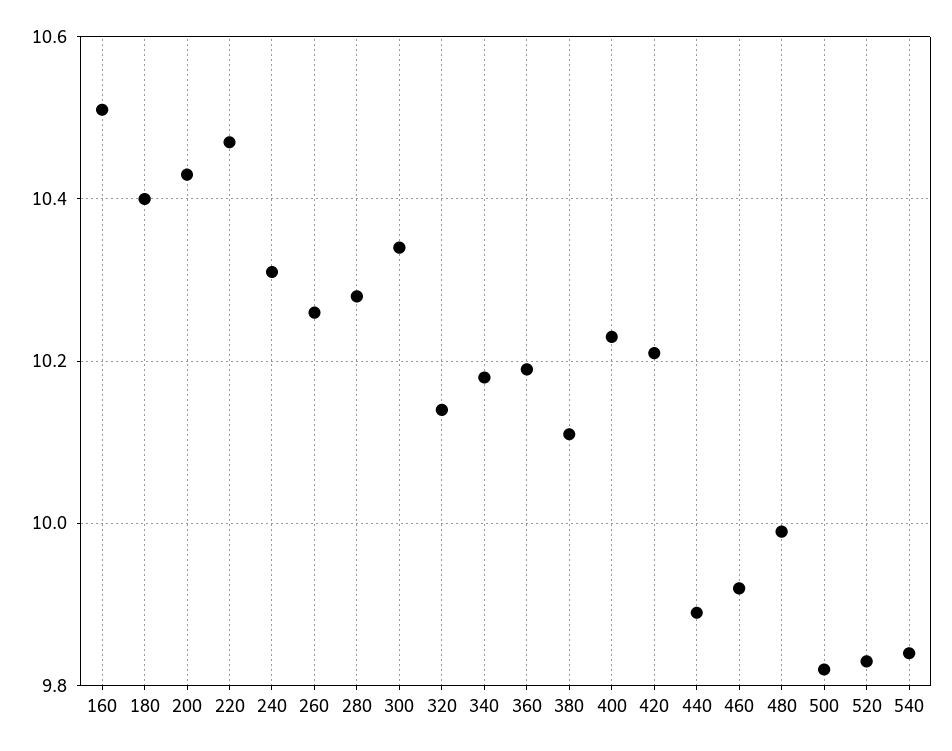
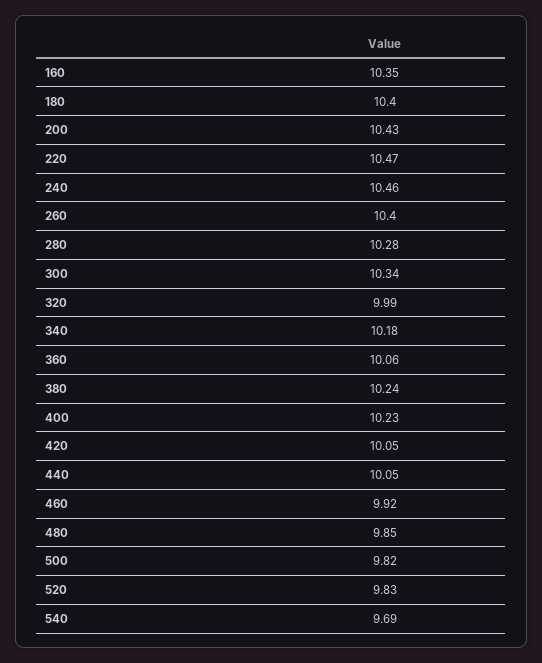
160: 10.5 -> 10.35
240: 10.3 -> 10.46
260: 10.25 -> 10.4
320: 10.15 -> 9.99
360: 10.2 -> 10.06
380: 10.1 -> 10.24
420: 10.2 -> 10.05
440: 9.9 -> 10.05
480: 10 -> 9.85
540: 9.85 -> 9.69

